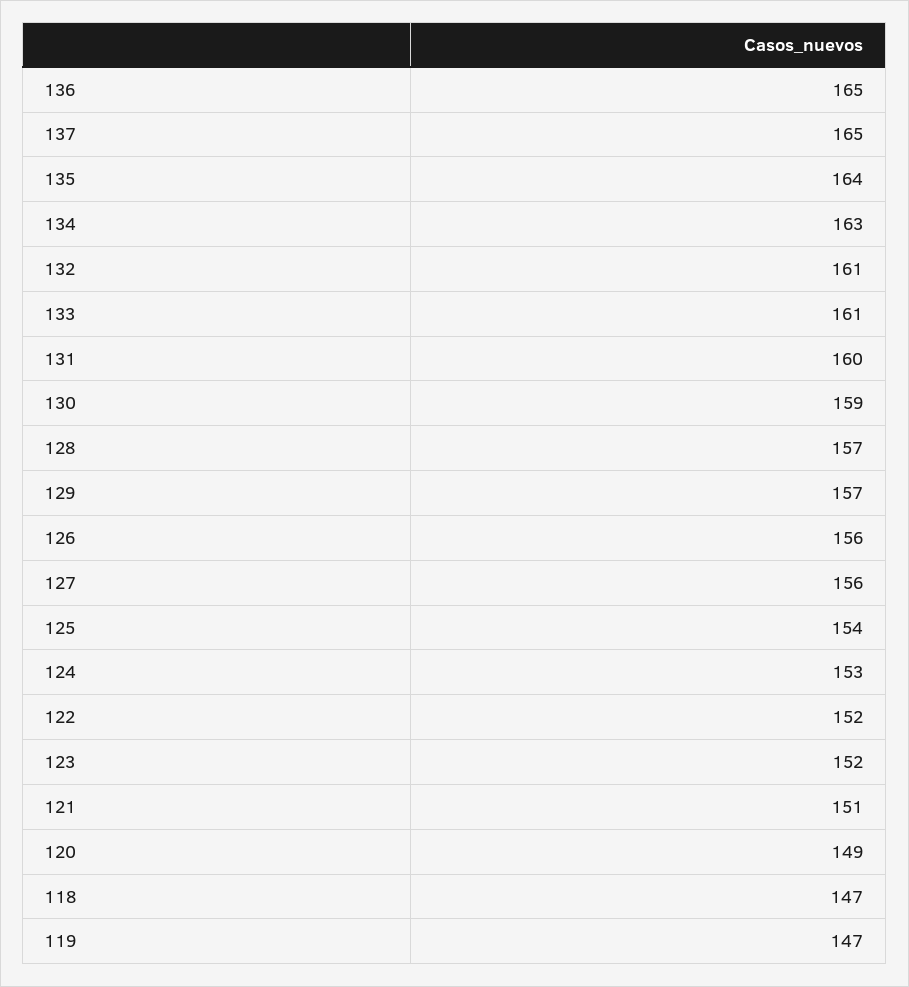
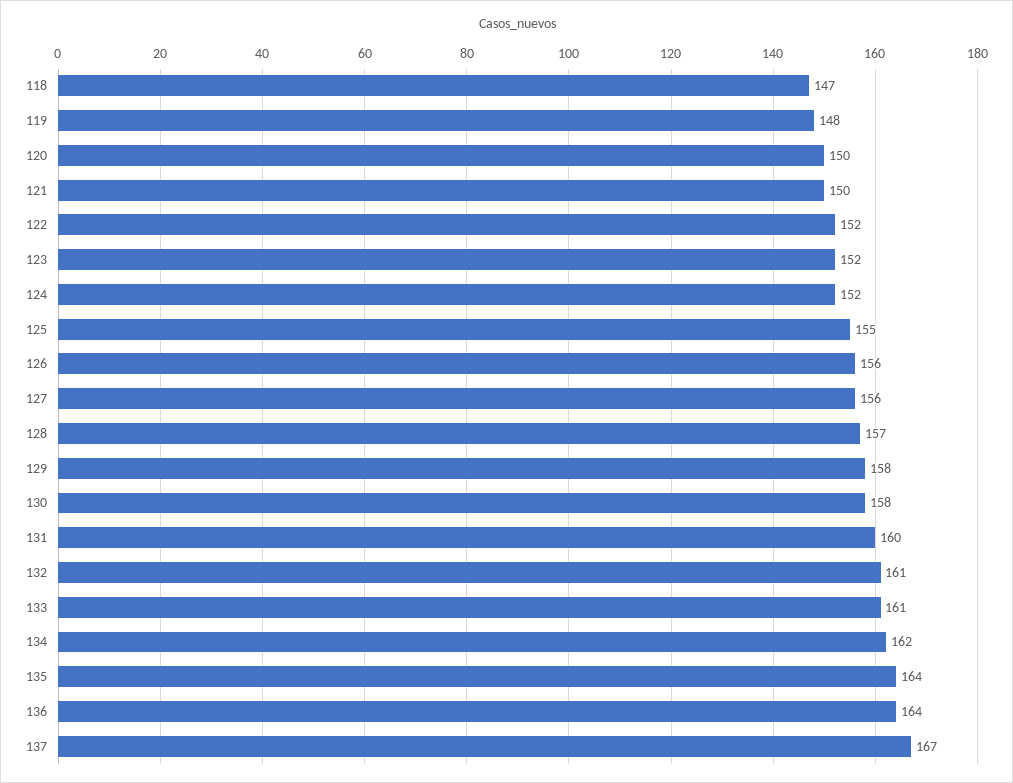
136: 165 -> 164
137: 165 -> 167
134: 163 -> 162
130: 159 -> 158
129: 157 -> 158
125: 154 -> 155
124: 153 -> 152
121: 151 -> 150
120: 149 -> 150
119: 147 -> 148

